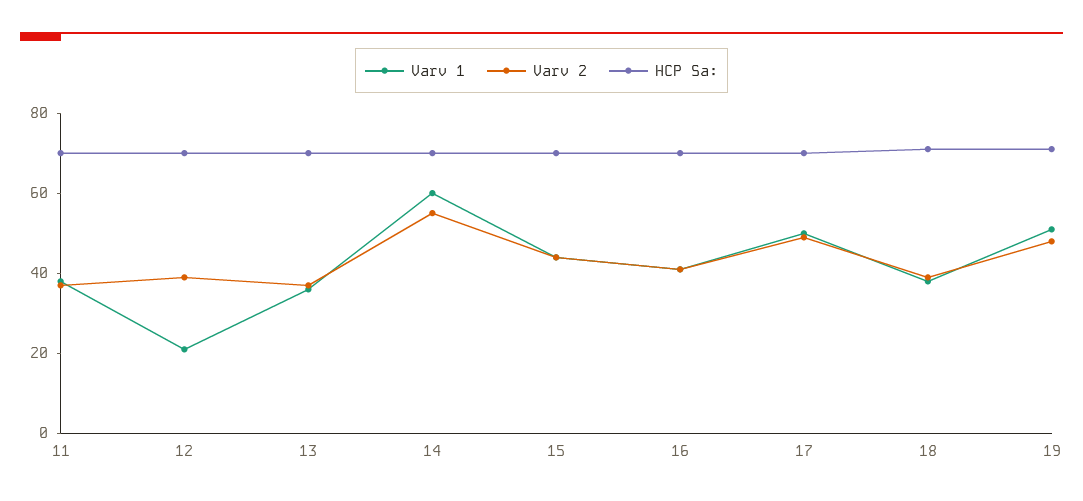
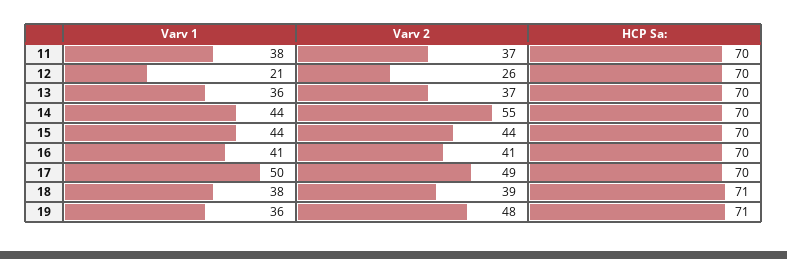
Varv 2, 12: 40 -> 26
Varv 1, 14: 60 -> 44
Varv 1, 19: 50 -> 36

